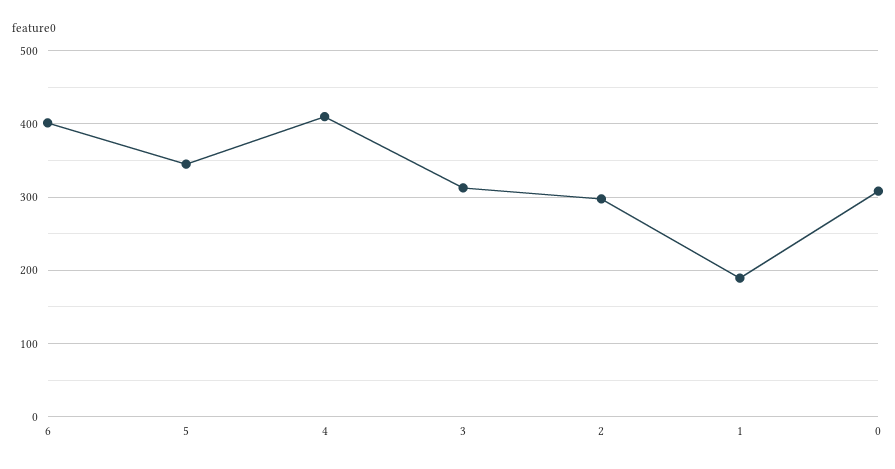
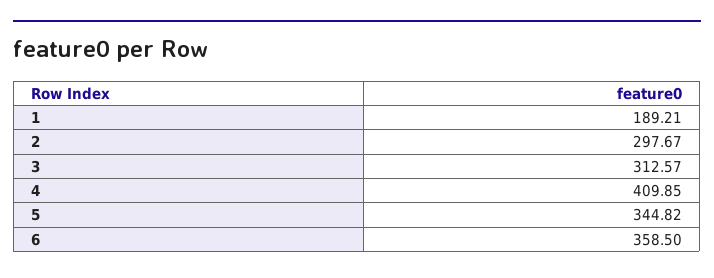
6: 400 -> 358.5
0: 310 -> none

